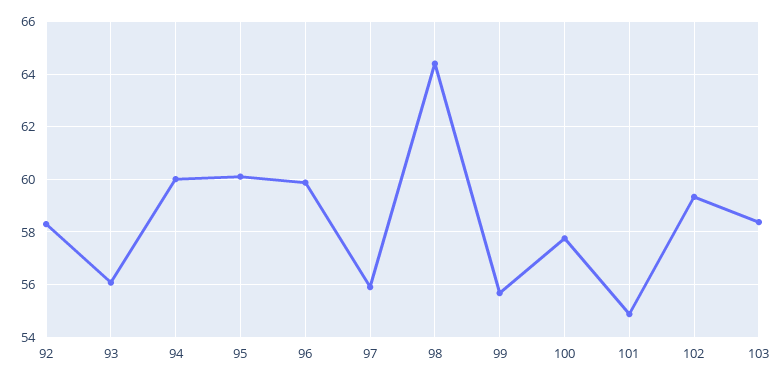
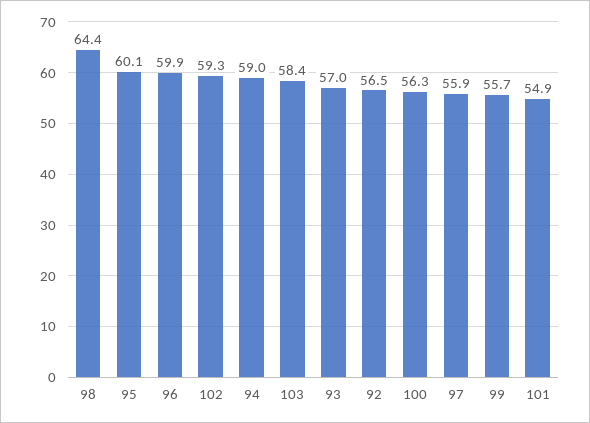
92: 58.25 -> 56.5
93: 56 -> 57
94: 60 -> 59
100: 57.75 -> 56.3

